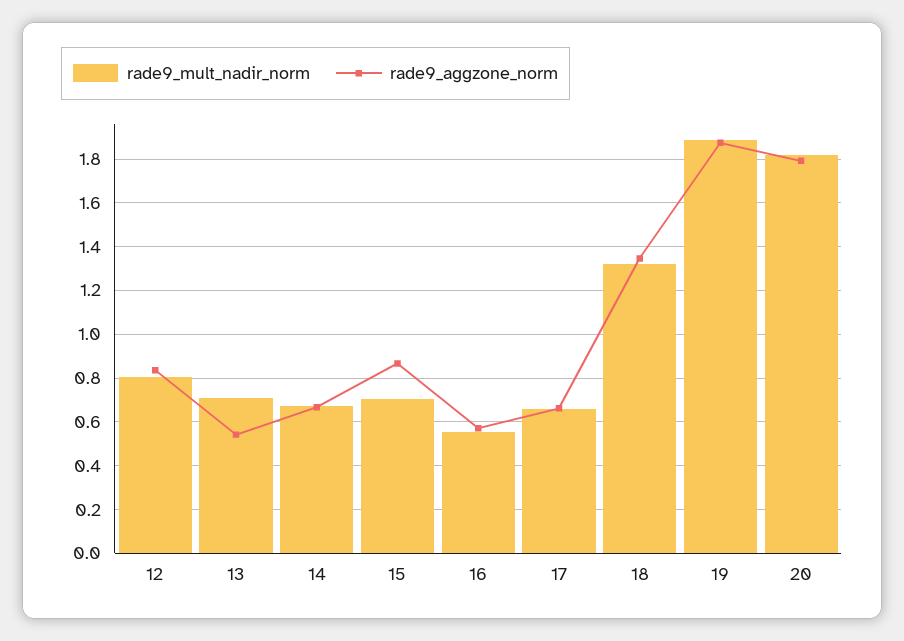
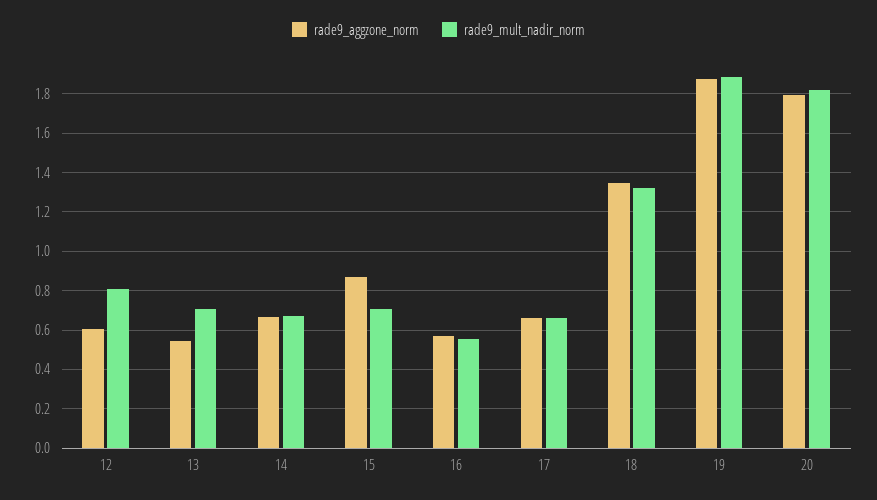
rade9_aggzone_norm, 12: 0.85 -> 0.6

